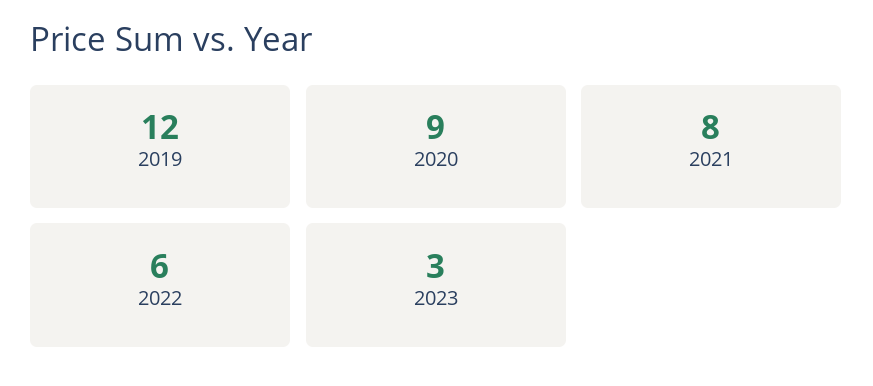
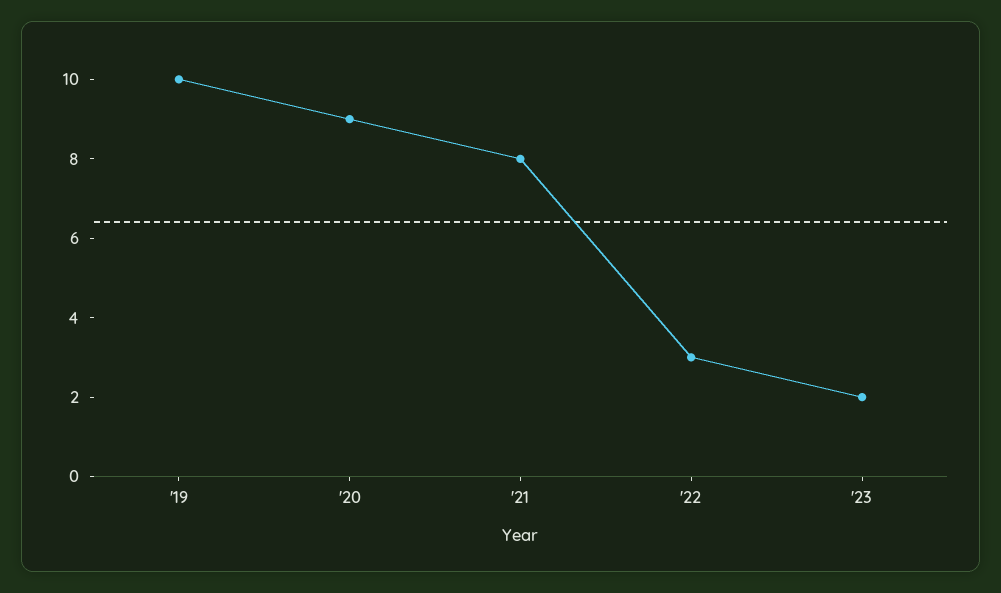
2019: 12 -> 10
2022: 6 -> 3
2023: 3 -> 2

